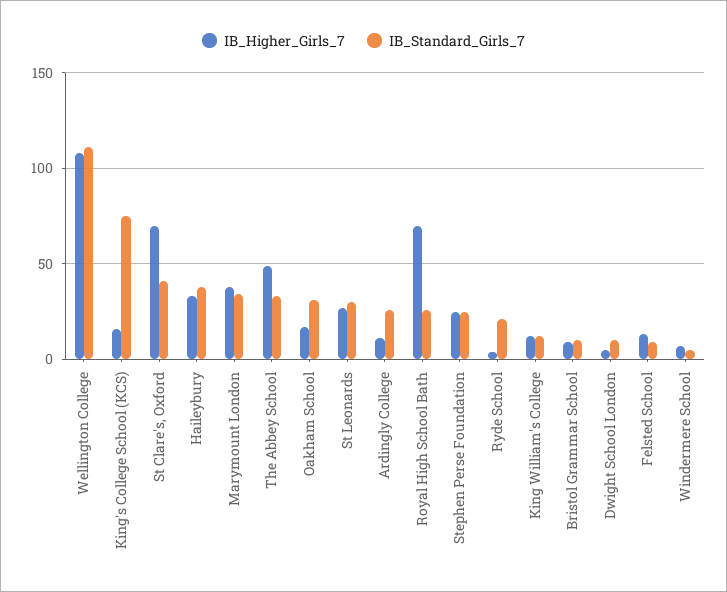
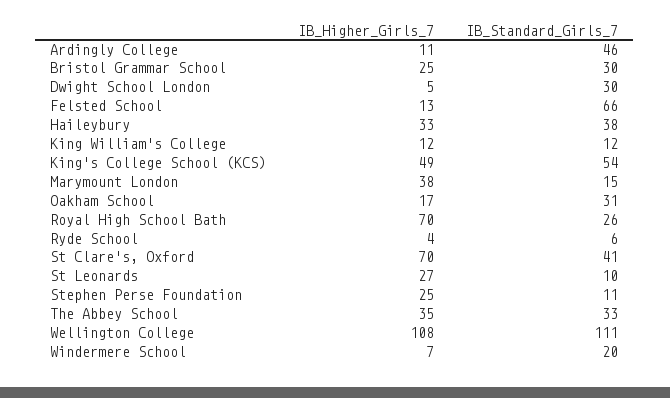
IB_Higher_Girls_7, King's College School (KCS): 15 -> 49
IB_Standard_Girls_7, King's College School (KCS): 75 -> 54
IB_Standard_Girls_7, Marymount London: 35 -> 15
IB_Higher_Girls_7, The Abbey School: 50 -> 35
IB_Standard_Girls_7, St Leonards: 30 -> 10
IB_Standard_Girls_7, Ardingly College: 25 -> 46
IB_Standard_Girls_7, Stephen Perse Foundation: 25 -> 11
IB_Standard_Girls_7, Ryde School: 20 -> 6
IB_Higher_Girls_7, Bristol Grammar School: 10 -> 25
IB_Standard_Girls_7, Bristol Grammar School: 10 -> 30
IB_Standard_Girls_7, Dwight School London: 10 -> 30
IB_Standard_Girls_7, Felsted School: 10 -> 66
IB_Standard_Girls_7, Windermere School: 5 -> 20

